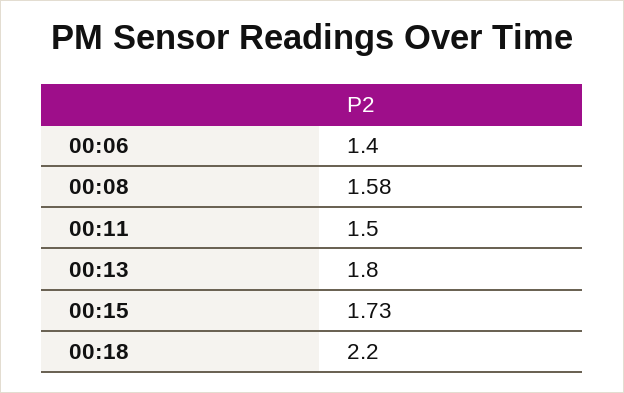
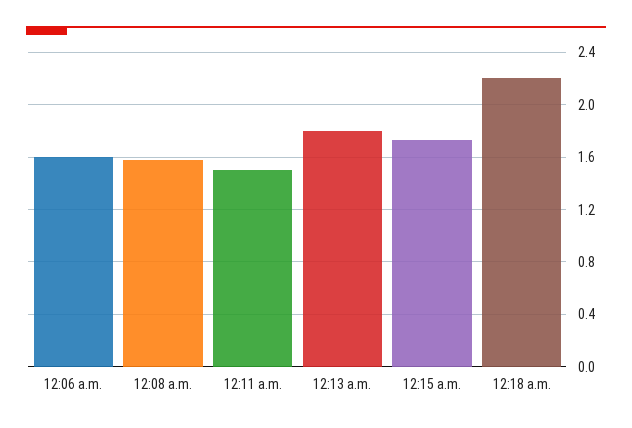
00:06: 1.4 -> 1.6

